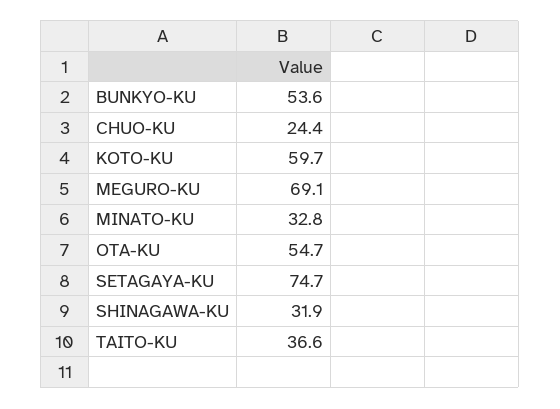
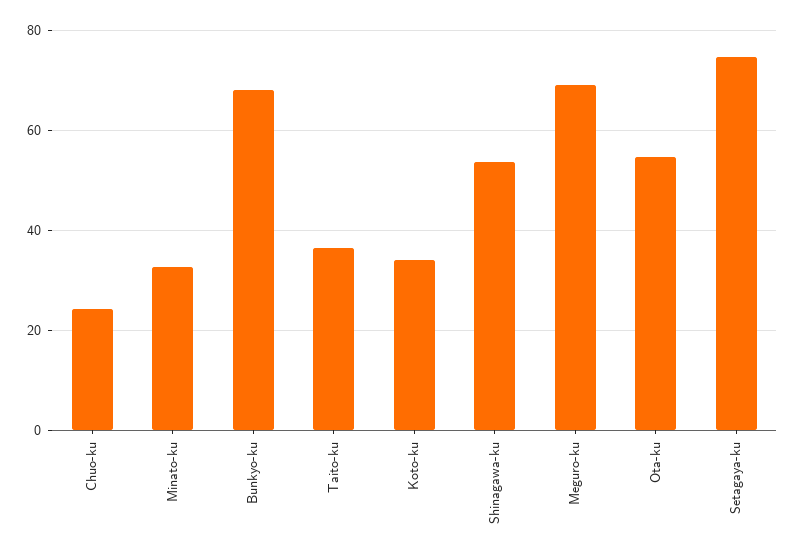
BUNKYO-KU: 53.6 -> 68
KOTO-KU: 59.7 -> 34
SHINAGAWA-KU: 31.9 -> 54

